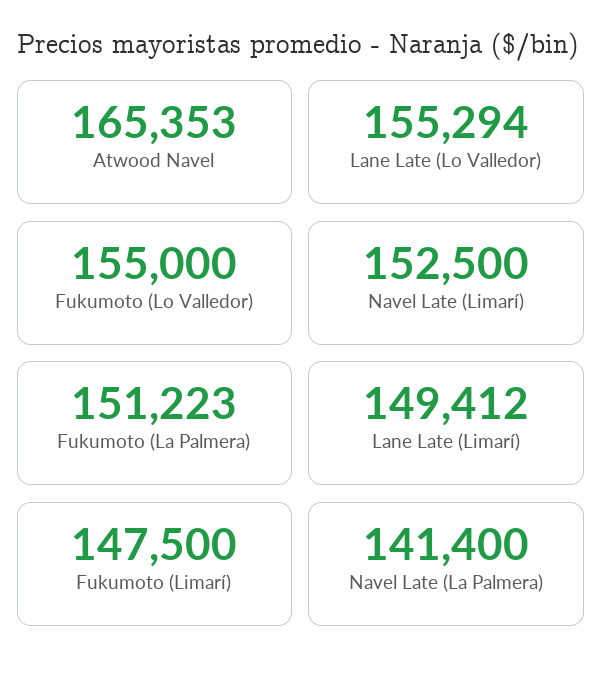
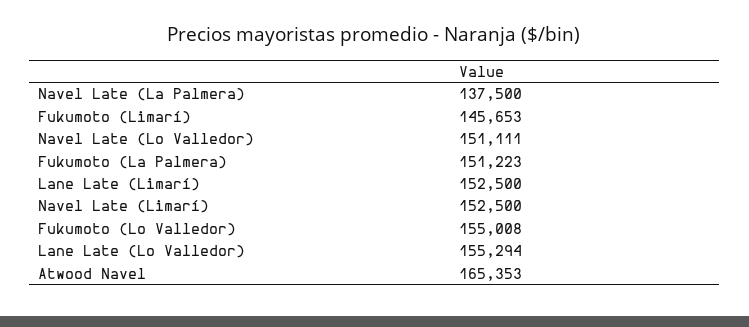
Fukumoto (Lo Valledor): 155000 -> 155008
Lane Late (Limarí): 149412 -> 152500
Fukumoto (Limarí): 147500 -> 145653
Navel Late (La Palmera): 141400 -> 137500
Navel Late (Lo Valledor): none -> 151111

